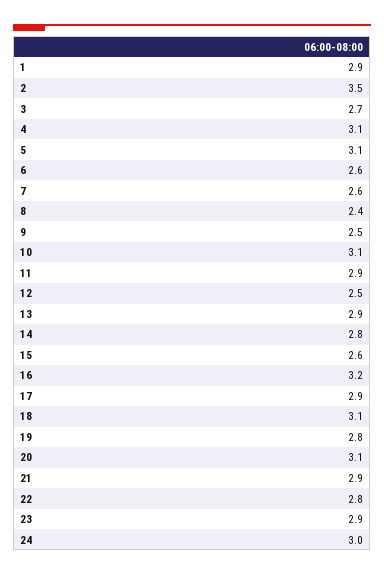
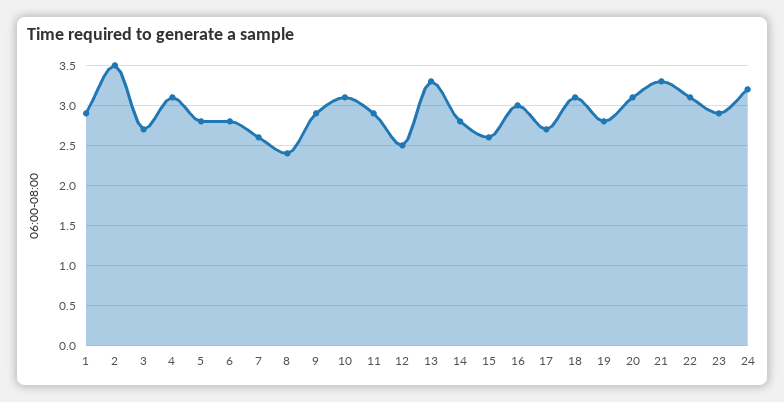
5: 3.1 -> 2.8
6: 2.6 -> 2.8
9: 2.5 -> 2.9
13: 2.9 -> 3.3
16: 3.2 -> 3
17: 2.9 -> 2.7
21: 2.9 -> 3.3
22: 2.8 -> 3.1
24: 3 -> 3.2

